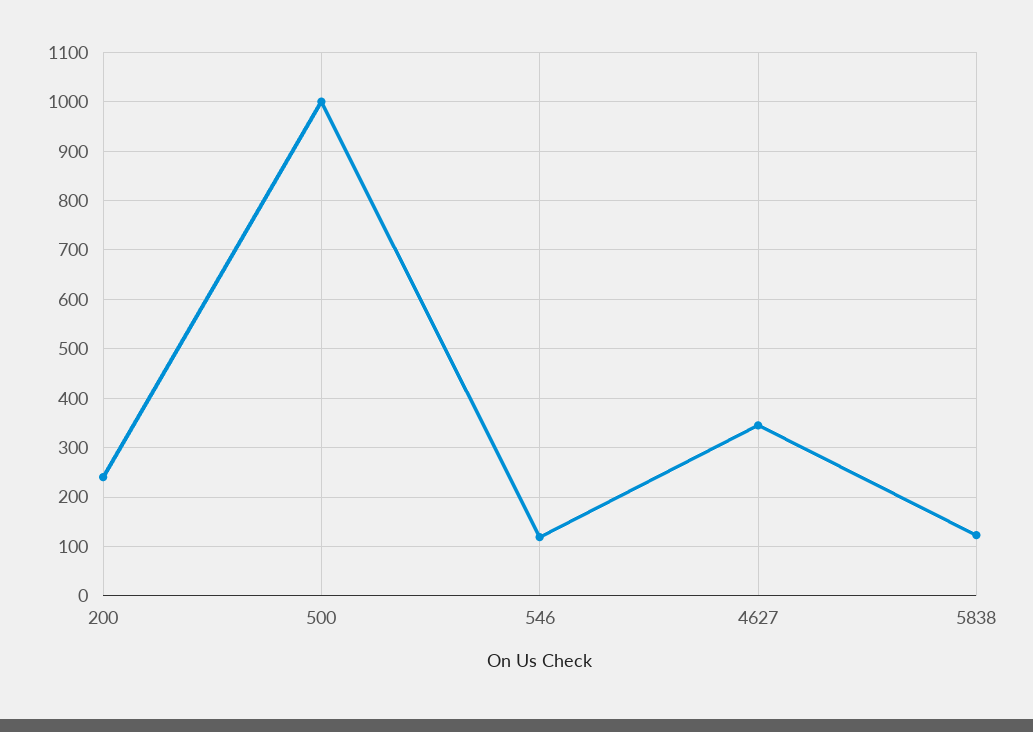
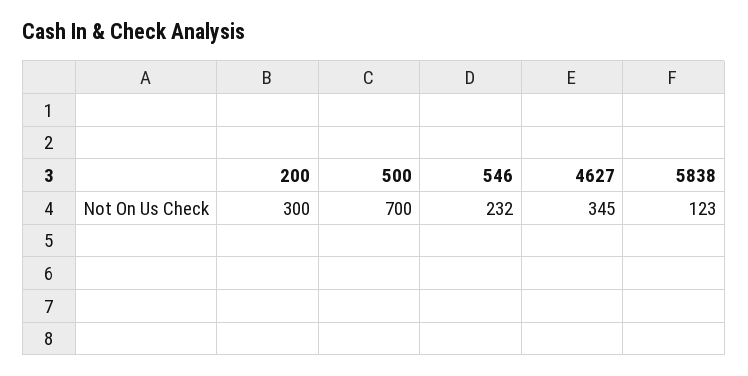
200: 240 -> 300
500: 1000 -> 700
546: 120 -> 232

